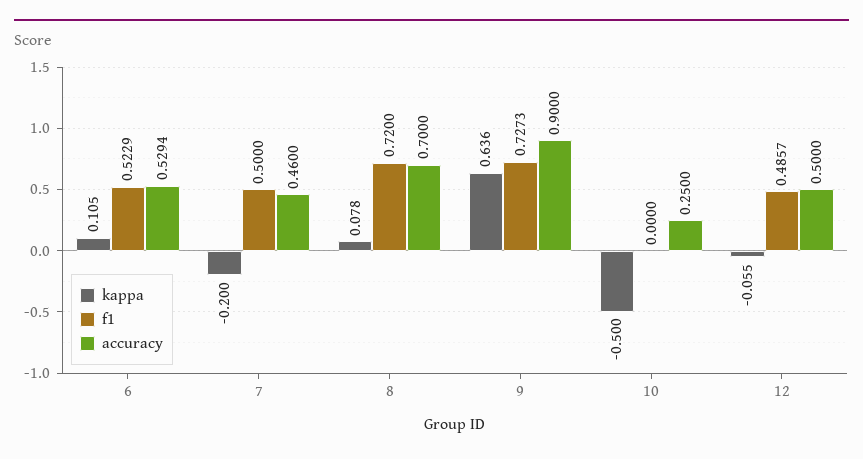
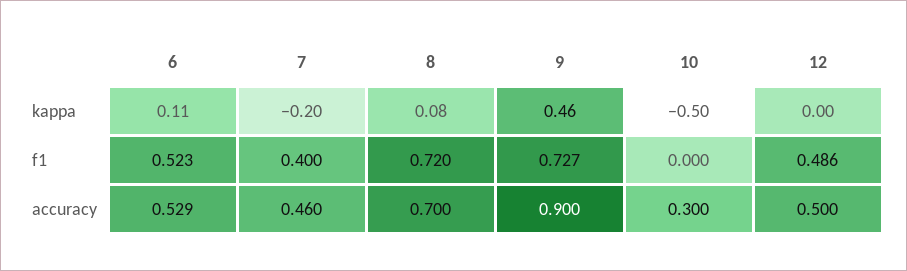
f1, 7: 0.5 -> 0.4
kappa, 9: 0.636 -> 0.46
accuracy, 10: 0.25 -> 0.3
kappa, 12: -0.055 -> 0

